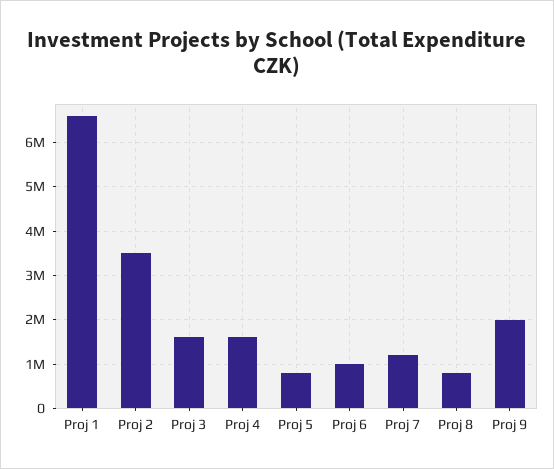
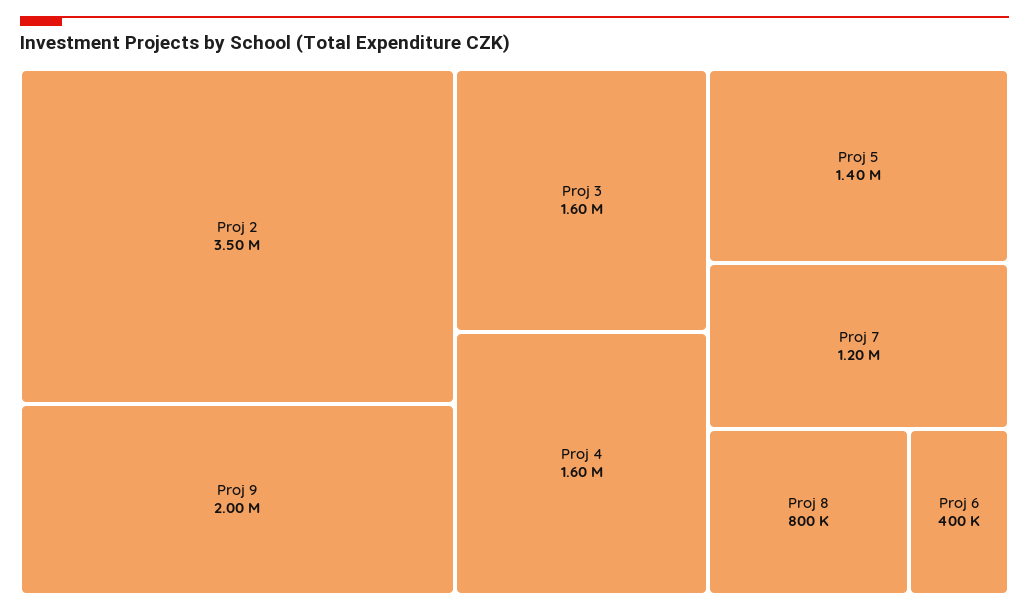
Proj 1: 6600000 -> none
Proj 5: 800000 -> 1400000
Proj 6: 1000000 -> 400000

